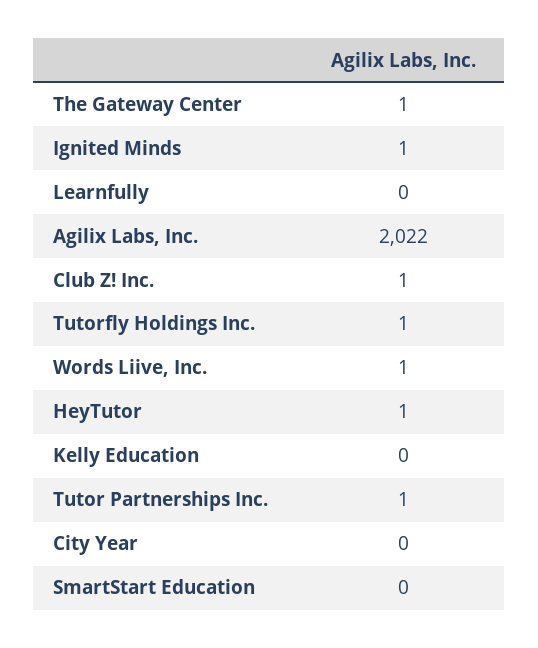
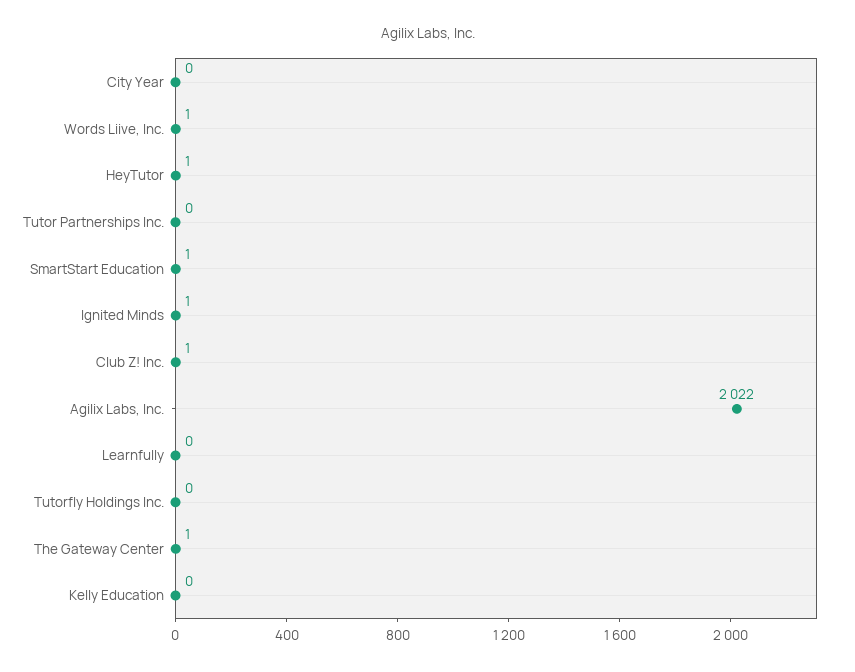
Tutorfly Holdings Inc.: 1 -> 0
Tutor Partnerships Inc.: 1 -> 0
SmartStart Education: 0 -> 1

